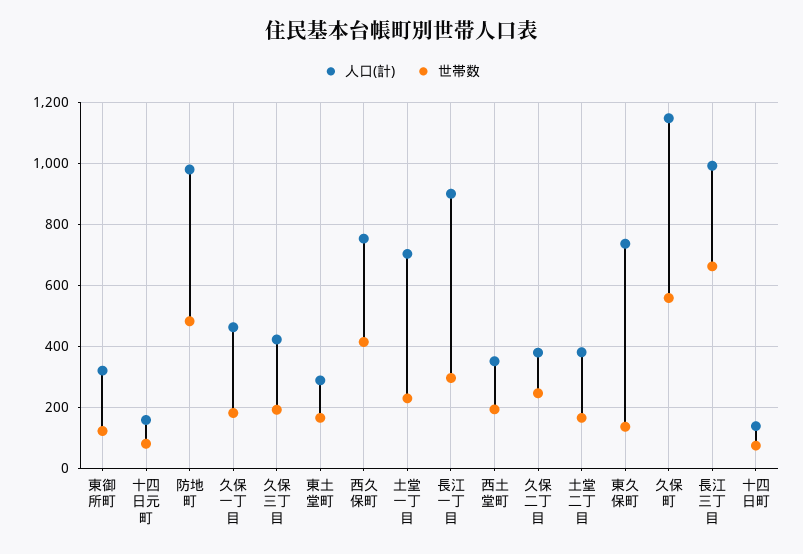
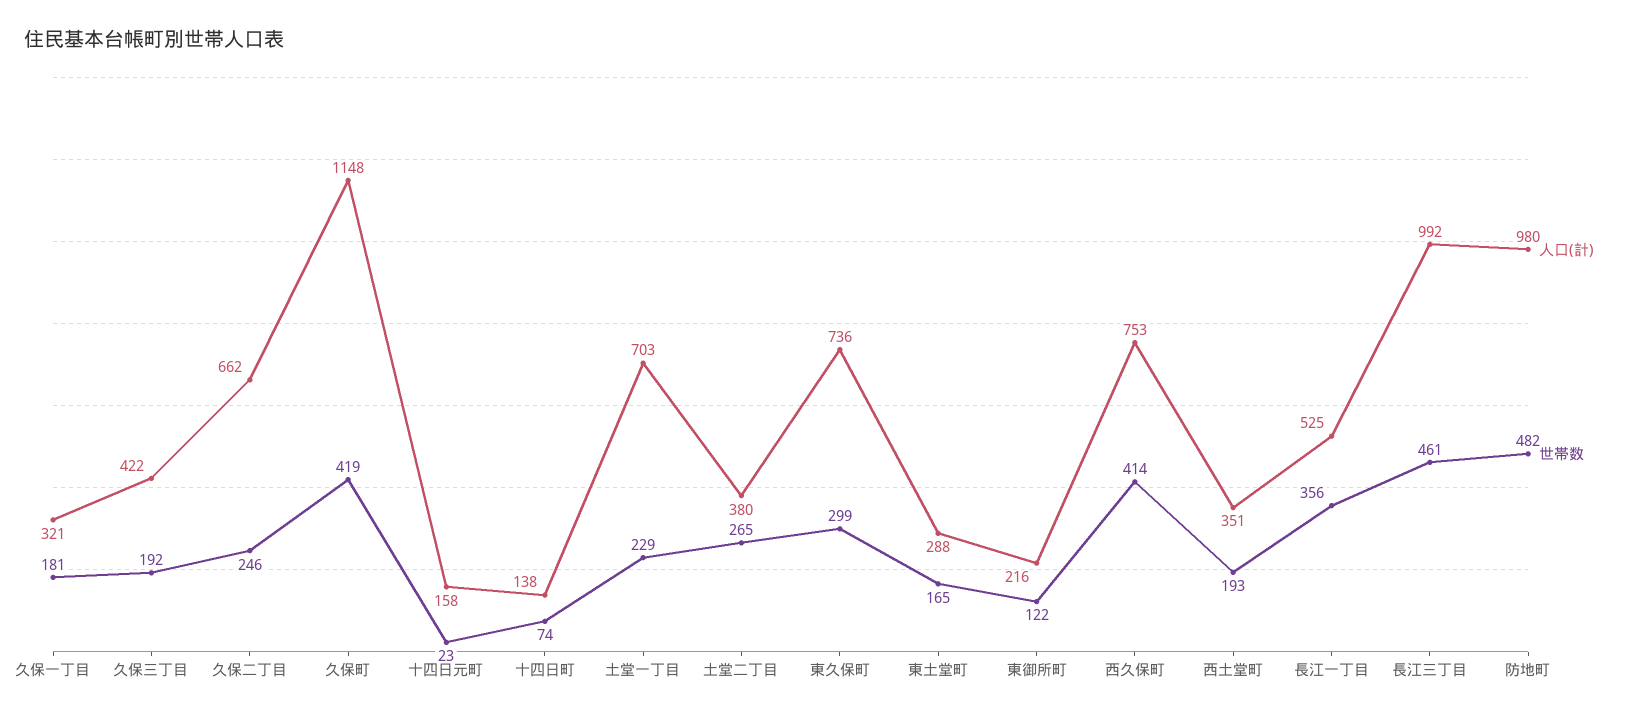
人口(計), 東御所町: 320 -> 216
世帯数, 十四日元町: 80 -> 23
人口(計), 久保一丁目: 460 -> 321
人口(計), 長江一丁目: 900 -> 525
世帯数, 長江一丁目: 300 -> 356
人口(計), 久保二丁目: 380 -> 662
世帯数, 土堂二丁目: 160 -> 265
世帯数, 東久保町: 140 -> 299
世帯数, 久保町: 560 -> 419
世帯数, 長江三丁目: 660 -> 461

